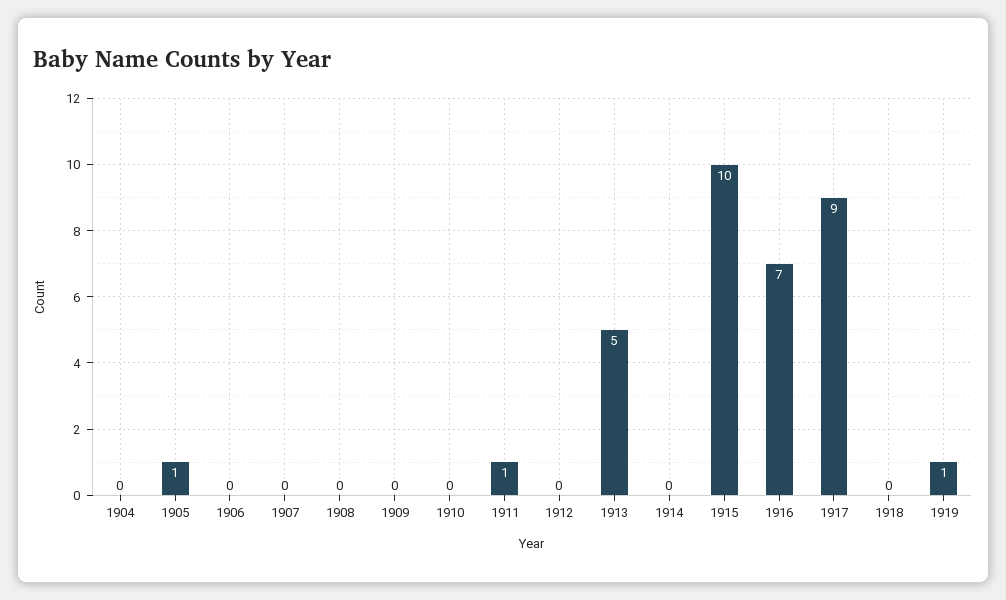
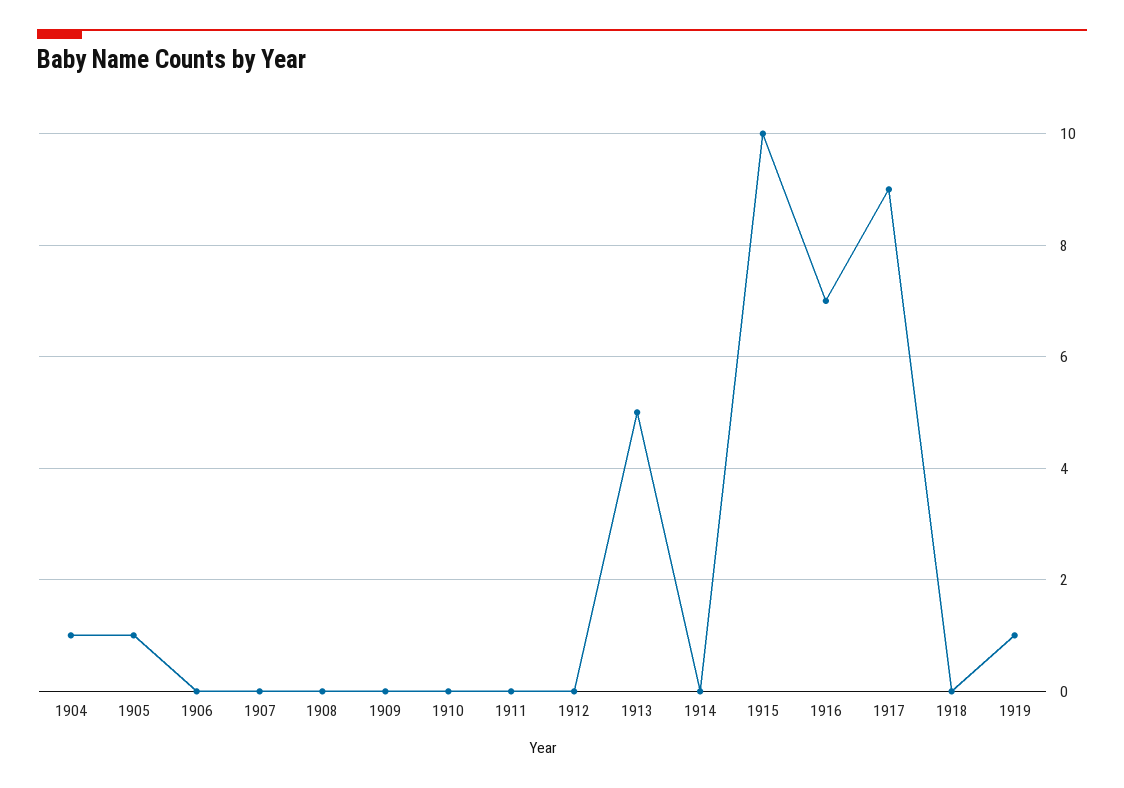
1904: 0 -> 1
1911: 1 -> 0

